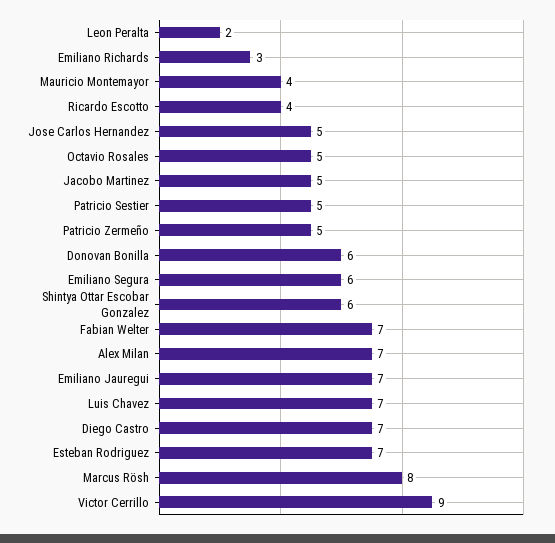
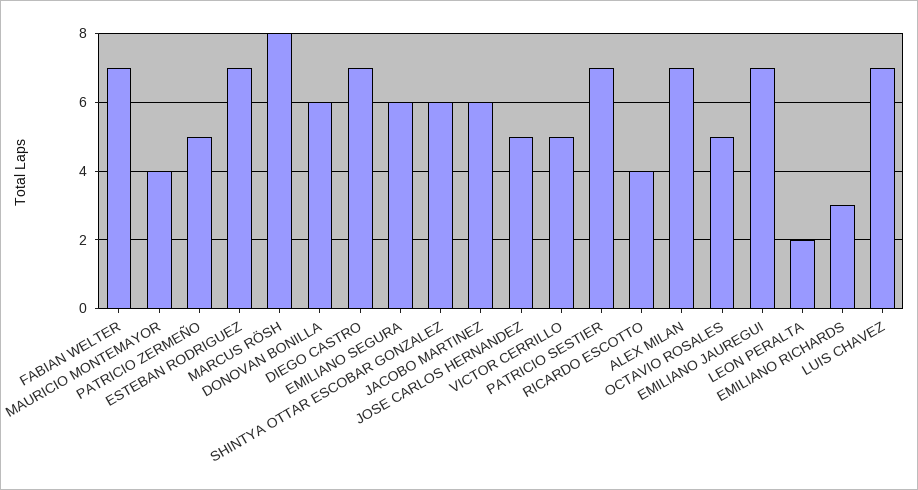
Jacobo Martinez: 5 -> 6
Patricio Sestier: 5 -> 7
Victor Cerrillo: 9 -> 5

